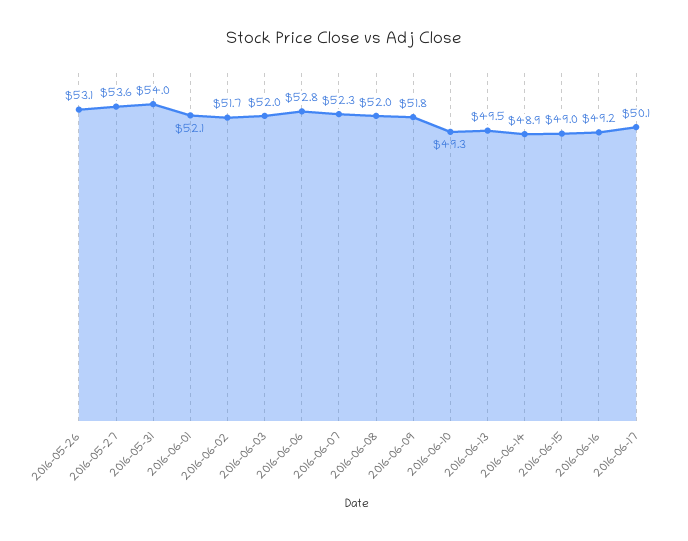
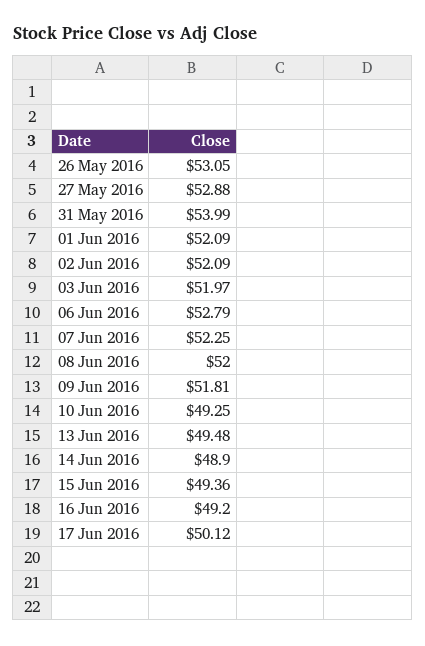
2016-05-27: 53.6 -> 52.88
2016-06-02: 51.7 -> 52.09
2016-06-15: 49 -> 49.36

